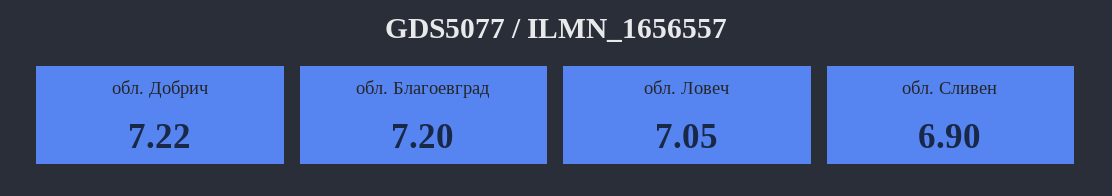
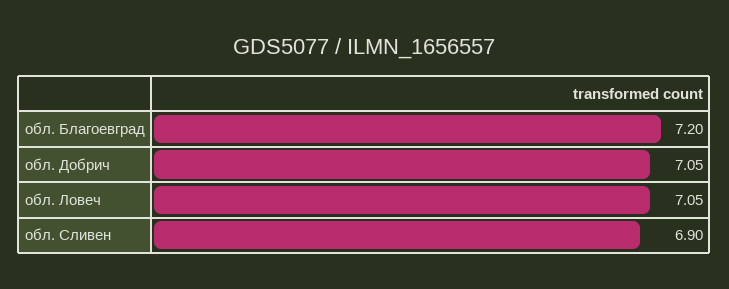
обл. Добрич: 7.22 -> 7.05

